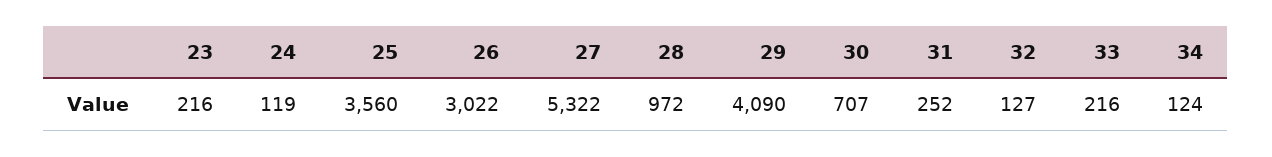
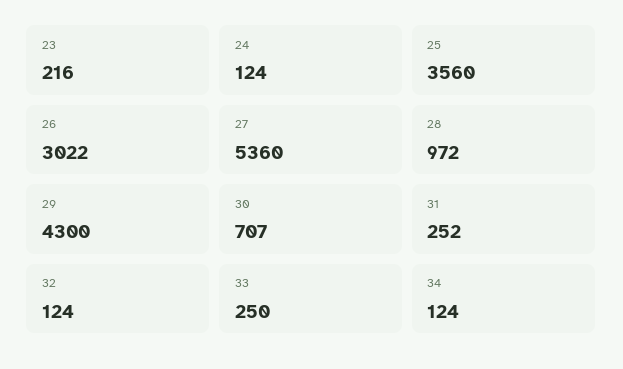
24: 119 -> 124
27: 5322 -> 5360
29: 4090 -> 4300
32: 127 -> 124
33: 216 -> 250

